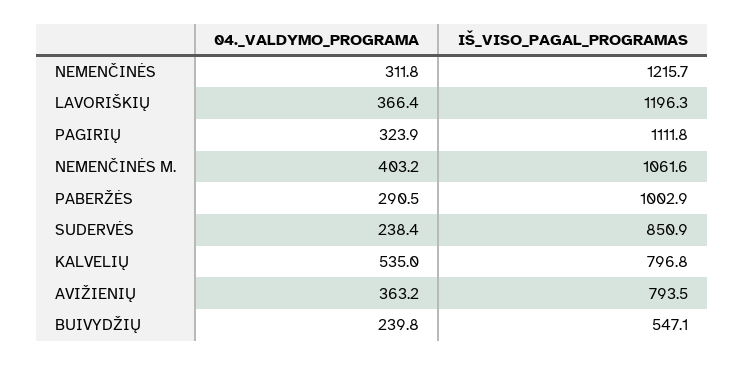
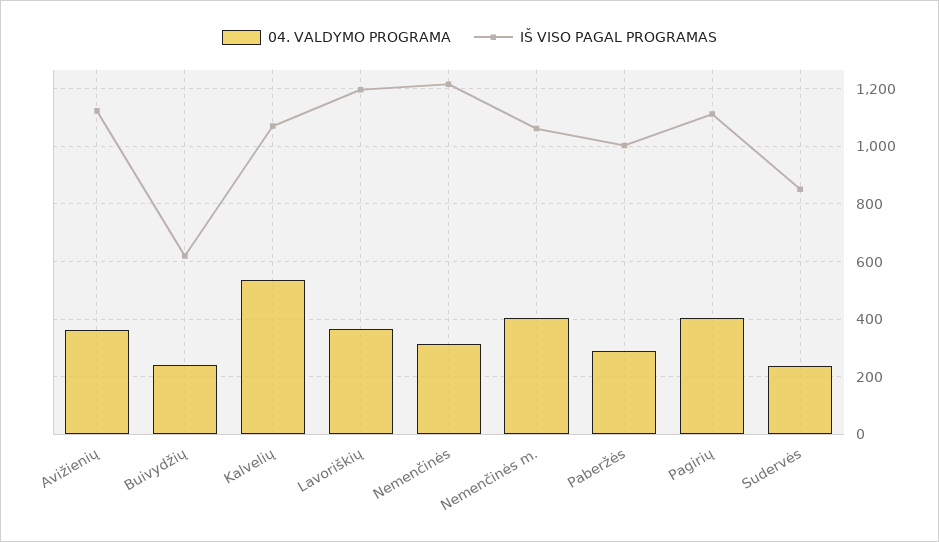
04._VALDYMO_PROGRAMA, PAGIRIŲ: 323.9 -> 400
IŠ_VISO_PAGAL_PROGRAMAS, KALVELIŲ: 796.8 -> 1075
IŠ_VISO_PAGAL_PROGRAMAS, AVIŽIENIŲ: 793.5 -> 1125
IŠ_VISO_PAGAL_PROGRAMAS, BUIVYDŽIŲ: 547.1 -> 625

